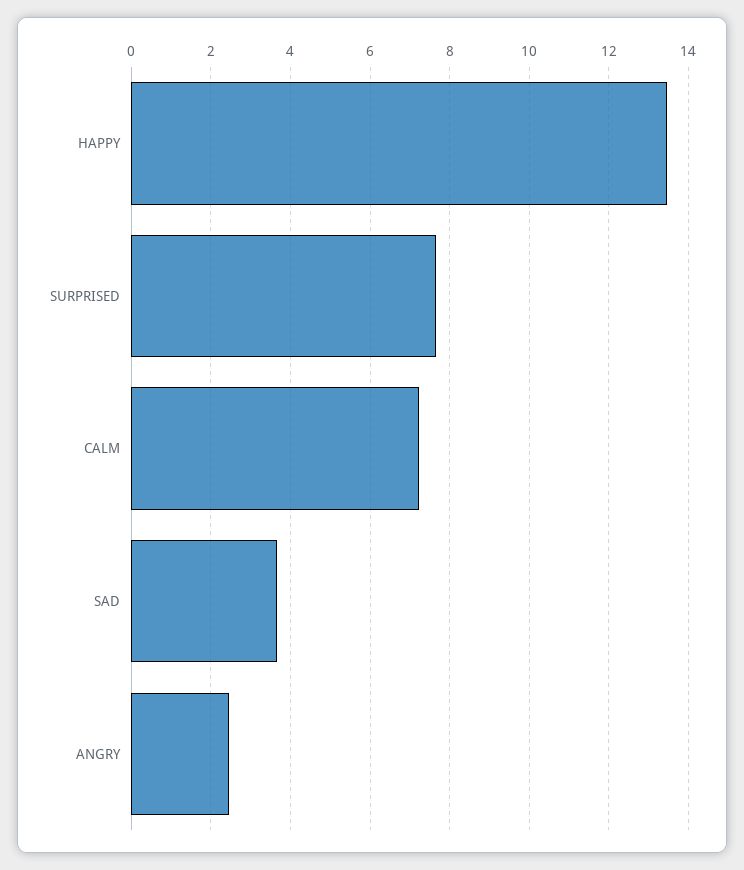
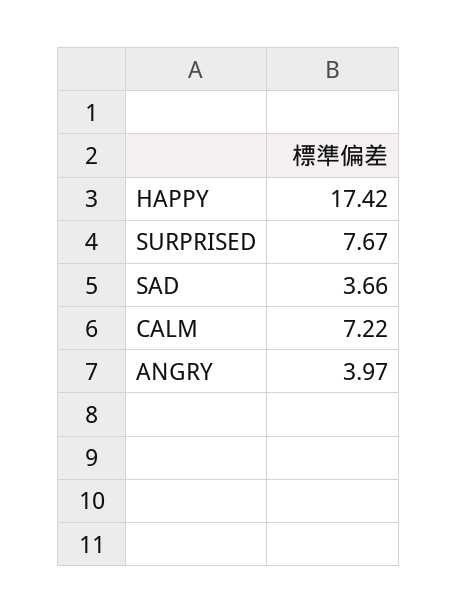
HAPPY: 13.4 -> 17.42
ANGRY: 2.4 -> 3.97

